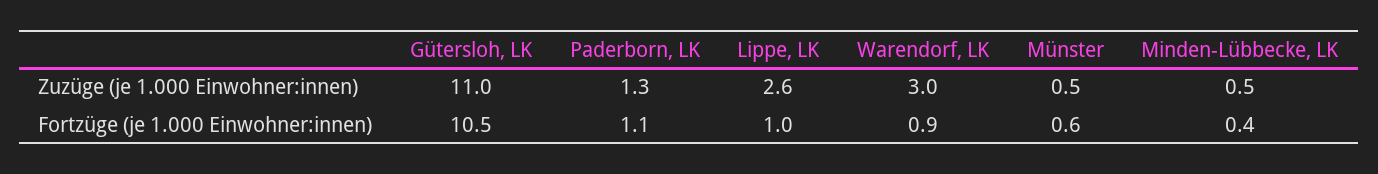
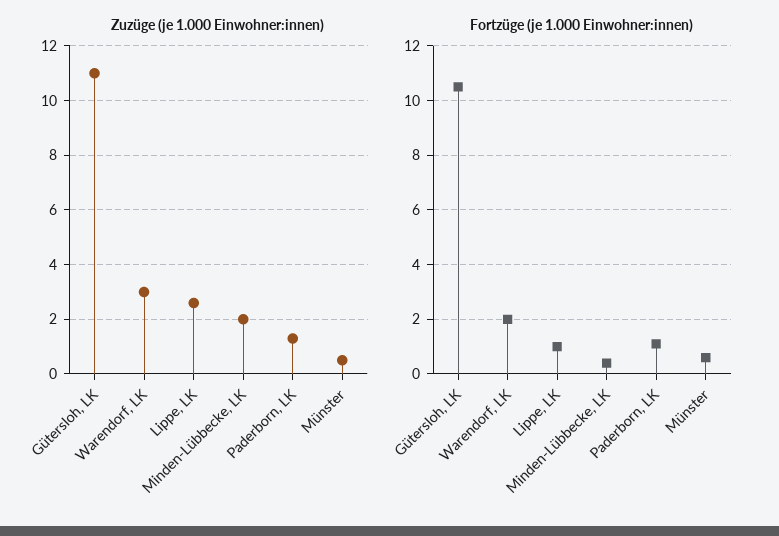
Zuzüge (je 1.000 Einwohner:innen), Minden-Lübbecke, LK: 0.5 -> 2
Fortzüge (je 1.000 Einwohner:innen), Warendorf, LK: 0.9 -> 2

